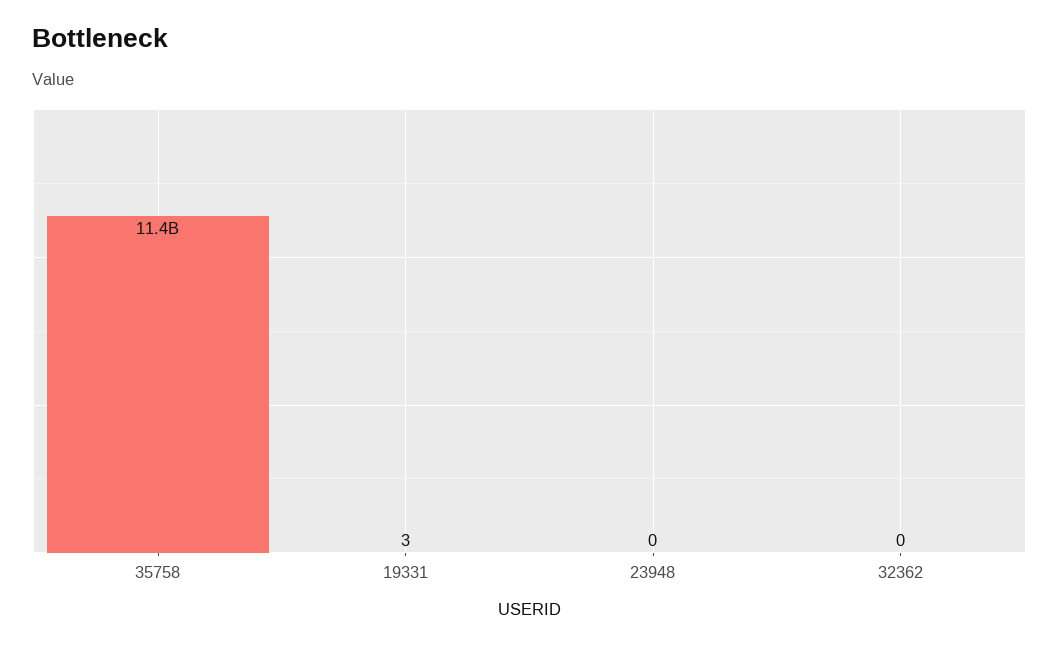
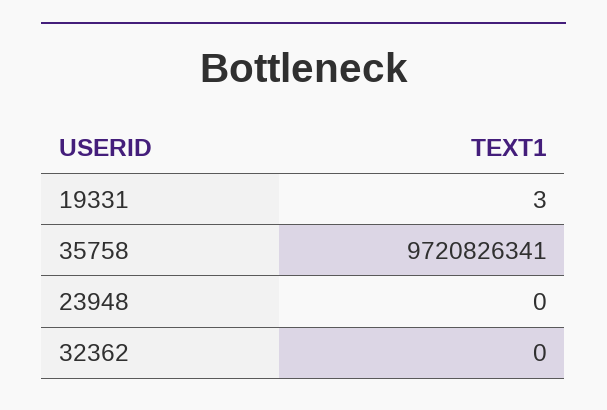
35758: 11400000000 -> 9720826341

